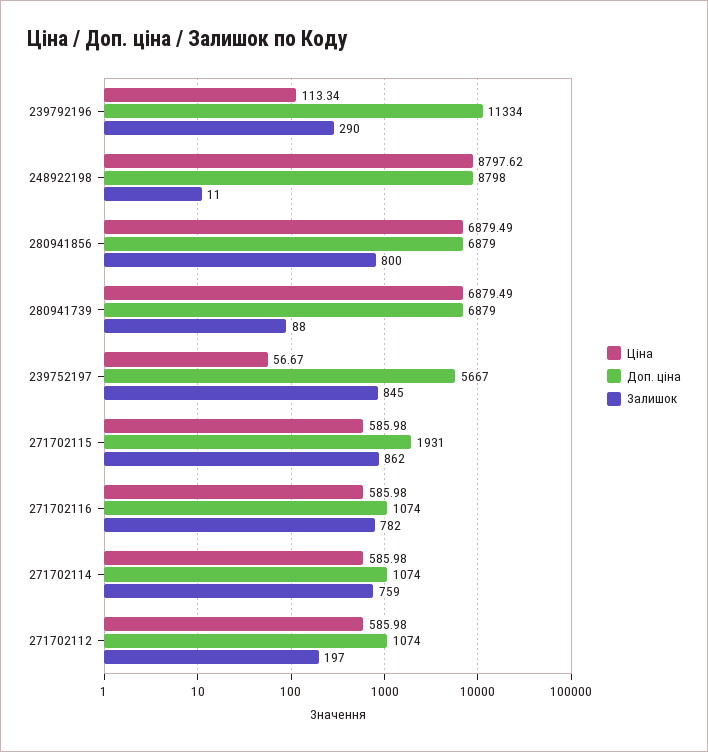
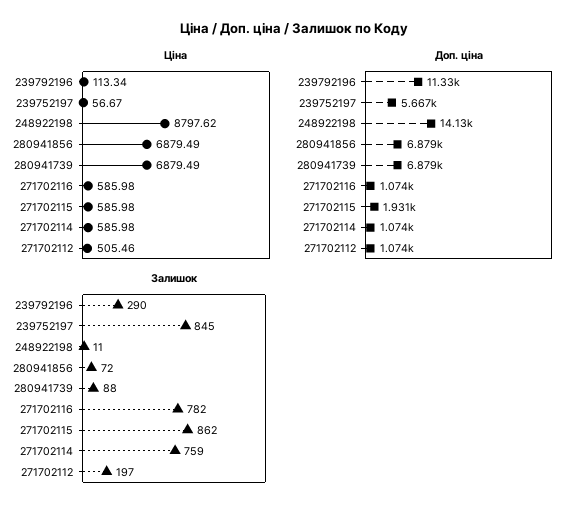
Доп. ціна, 248922198: 8798 -> 14130
Залишок, 280941856: 800 -> 72
Ціна, 271702112: 585.98 -> 505.46

